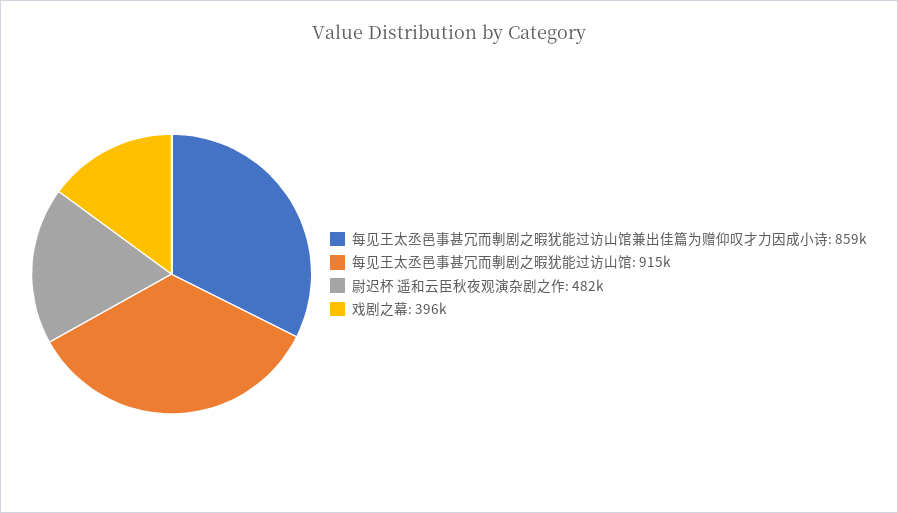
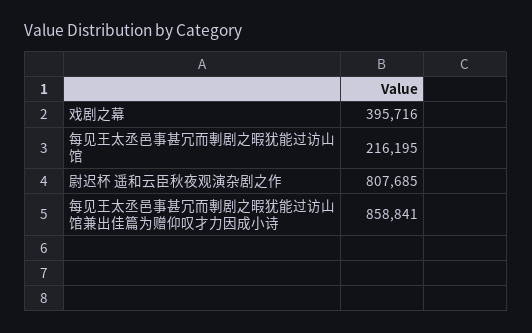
每见王太丞邑事甚冗而剸剧之暇犹能过访山馆: 915000 -> 216195
尉迟杯 遥和云臣秋夜观演杂剧之作: 482000 -> 807685

